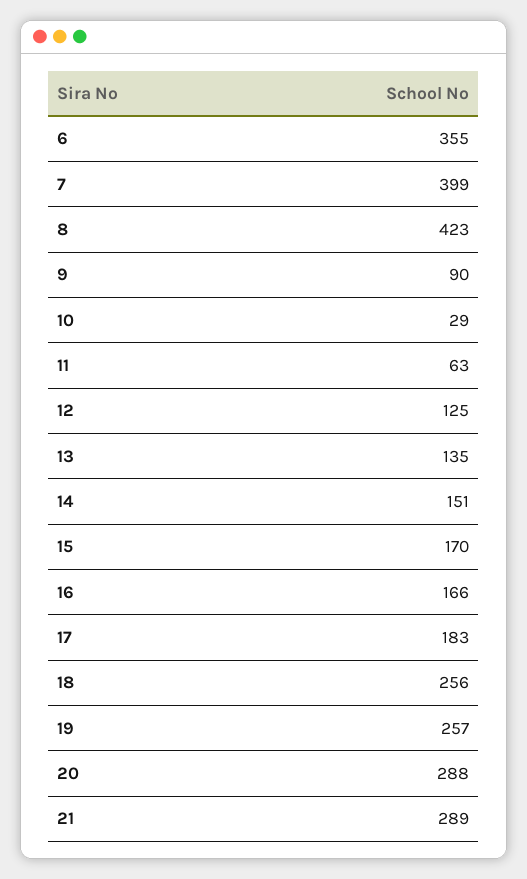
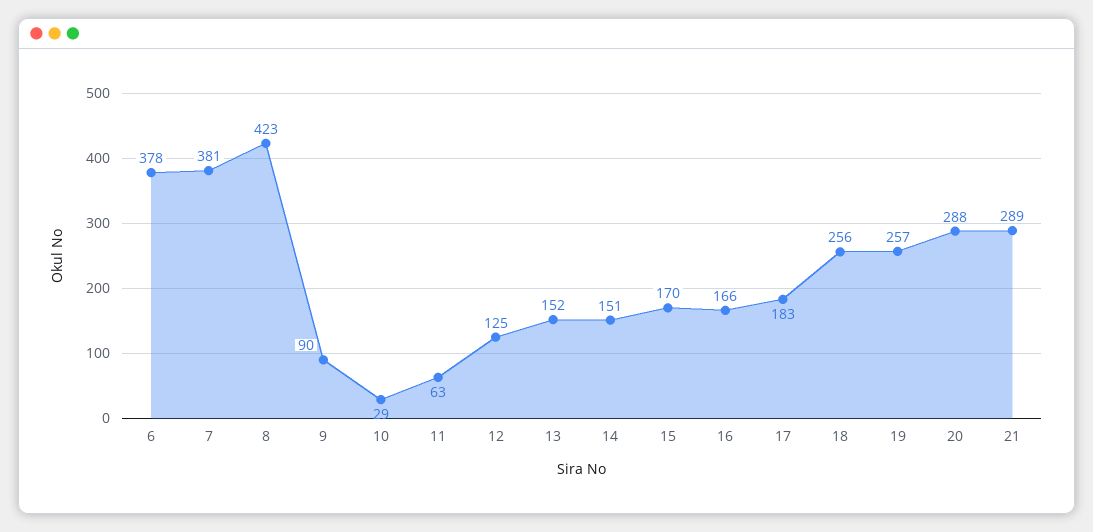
6: 355 -> 378
7: 399 -> 381
13: 135 -> 152

